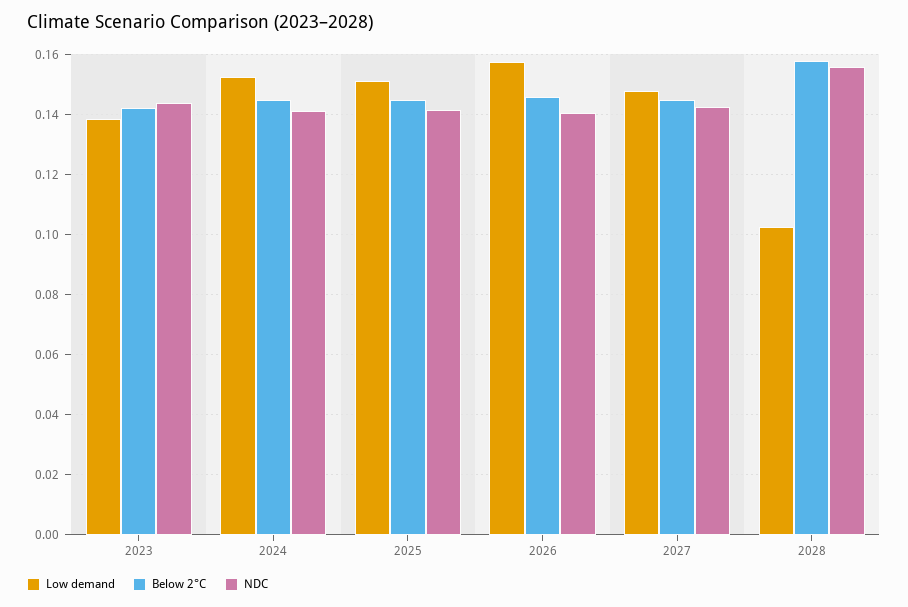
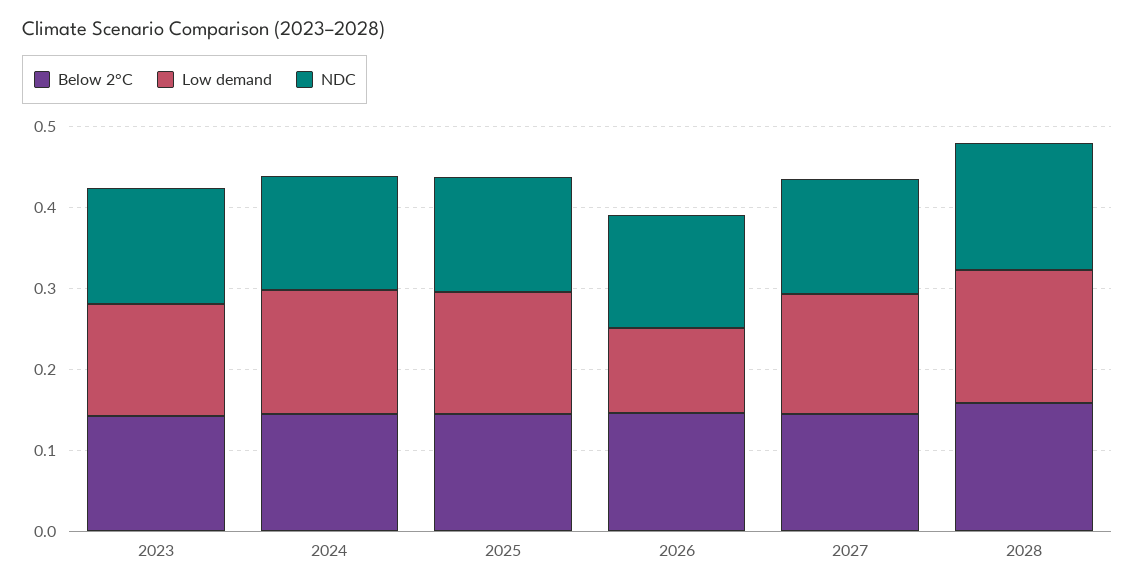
Low demand, 2026: 0.158 -> 0.1
Low demand, 2028: 0.102 -> 0.16

